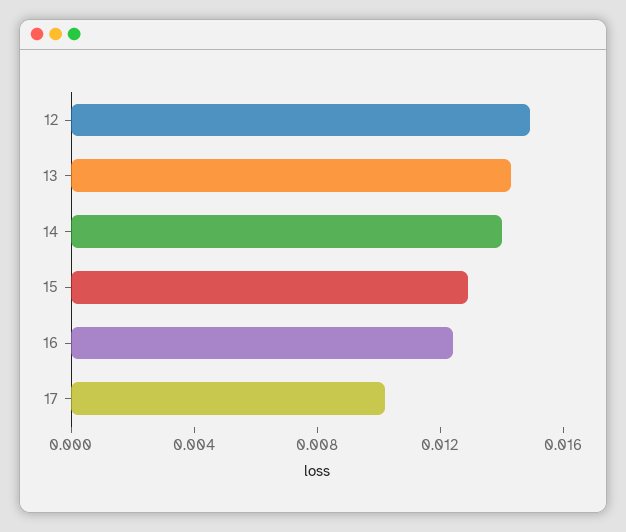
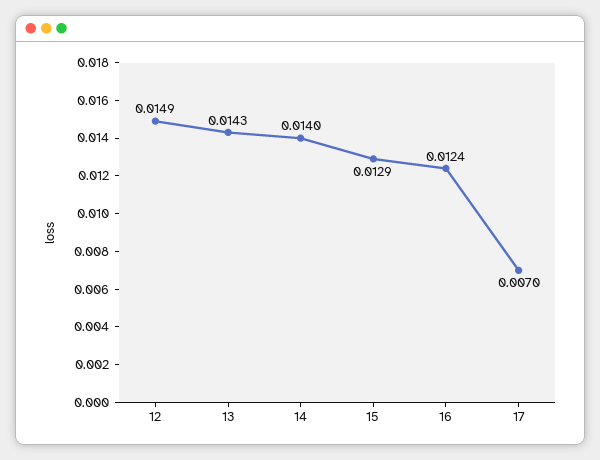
17: 0.01 -> 0.007

